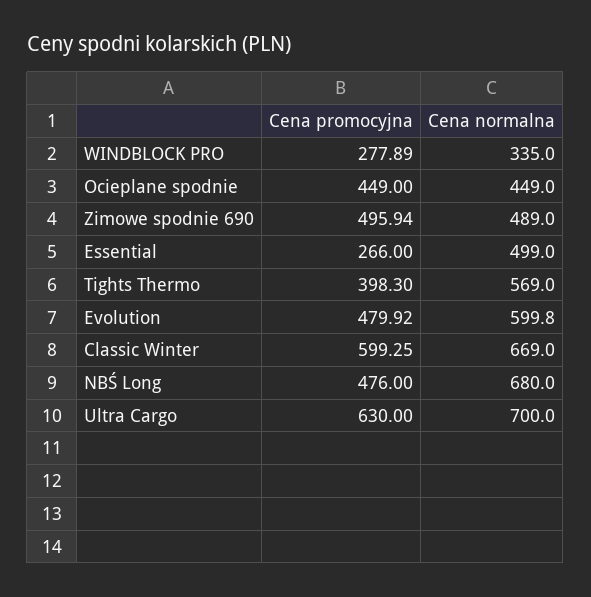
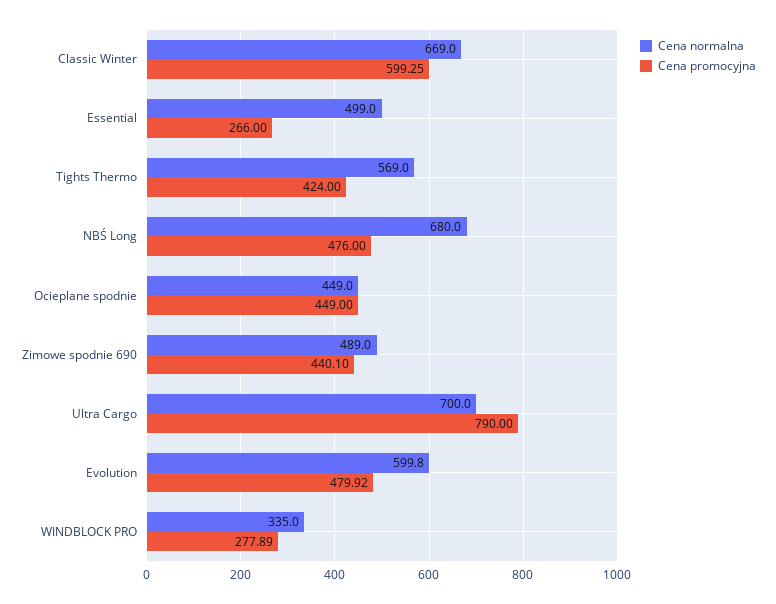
Cena promocyjna, Zimowe spodnie 690: 495.94 -> 440.1
Cena promocyjna, Tights Thermo: 398.3 -> 424
Cena promocyjna, Ultra Cargo: 630 -> 790

